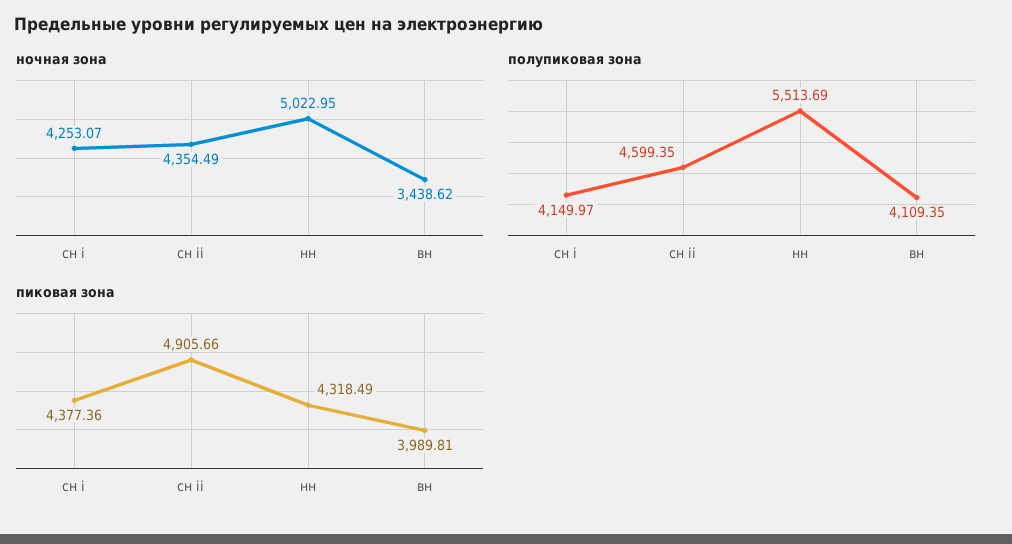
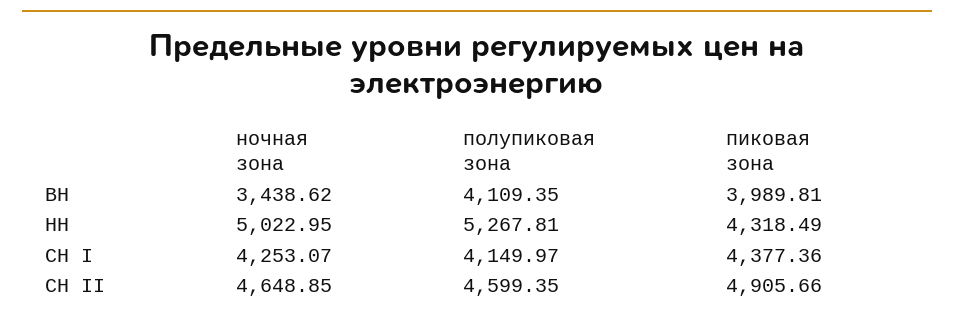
ночная зона, сн ii: 4354.49 -> 4648.85
полупиковая зона, нн: 5513.69 -> 5267.81

